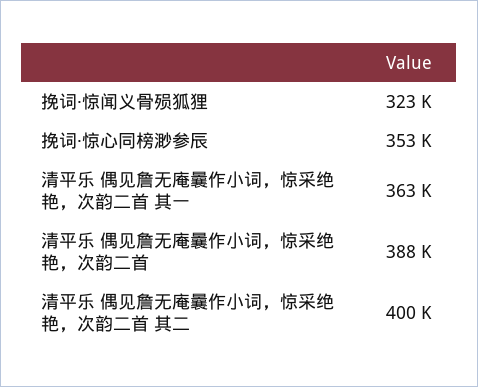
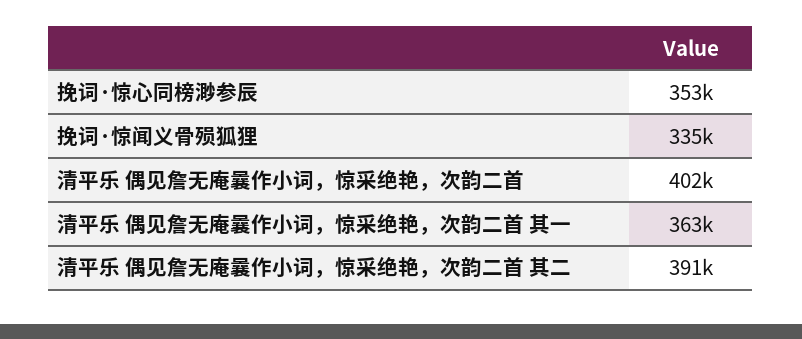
挽词·惊闻义骨殒狐狸: 323000 -> 335000
清平乐 偶见詹无庵曩作小词，惊采绝艳，次韵二首: 388000 -> 402000
清平乐 偶见詹无庵曩作小词，惊采绝艳，次韵二首 其二: 400000 -> 391000

